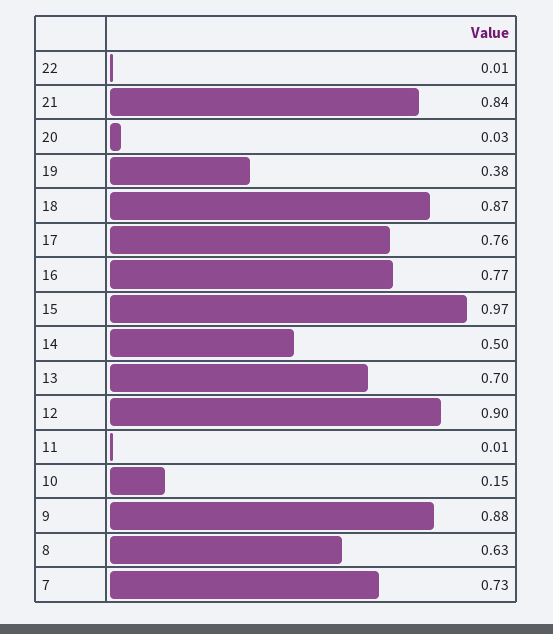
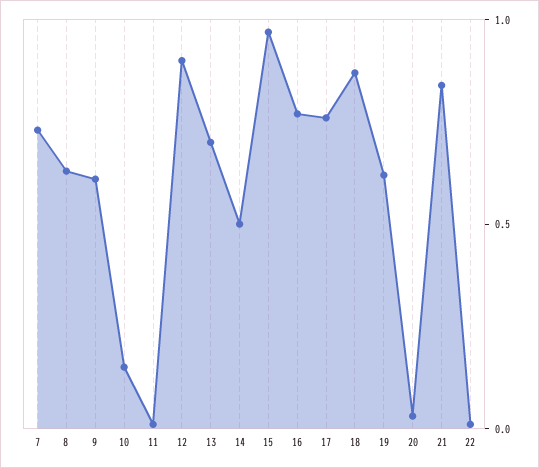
19: 0.38 -> 0.6
9: 0.88 -> 0.6

